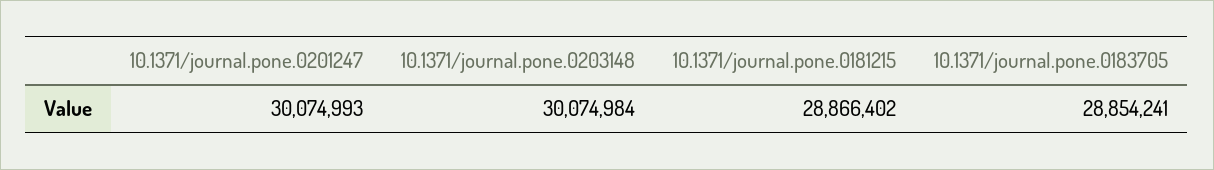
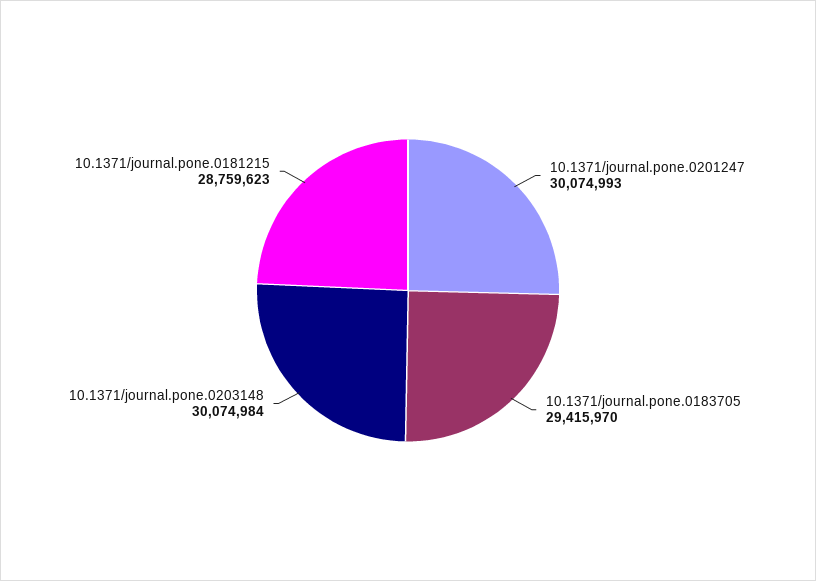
10.1371/journal.pone.0181215: 28866402 -> 28759623
10.1371/journal.pone.0183705: 28854241 -> 29415970

